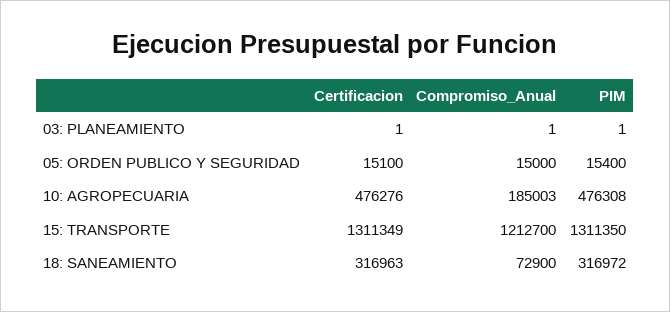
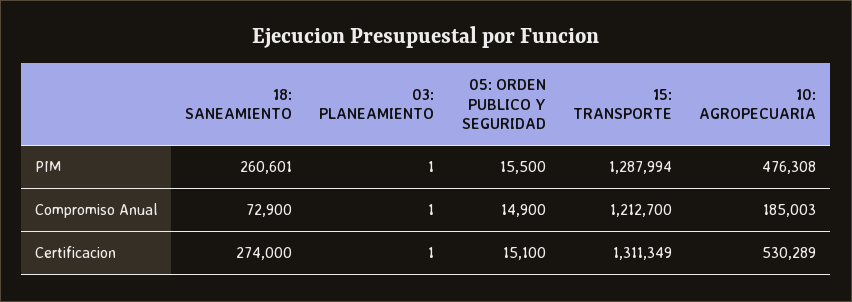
Compromiso_Anual, 05: ORDEN PUBLICO Y SEGURIDAD: 15000 -> 14900
PIM, 05: ORDEN PUBLICO Y SEGURIDAD: 15400 -> 15500
Certificacion, 10: AGROPECUARIA: 476276 -> 530289
PIM, 15: TRANSPORTE: 1311350 -> 1287994
Certificacion, 18: SANEAMIENTO: 316963 -> 274000
PIM, 18: SANEAMIENTO: 316972 -> 260601

